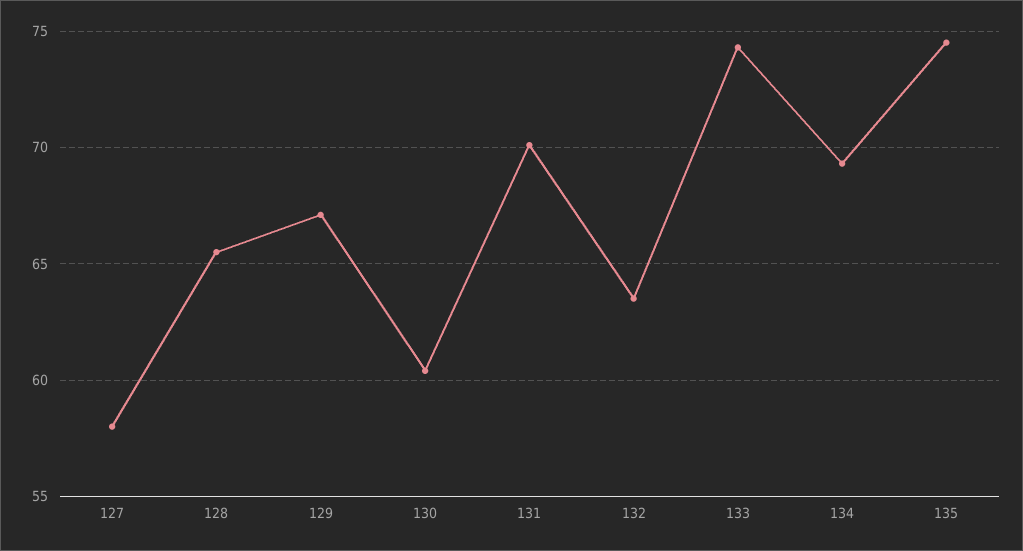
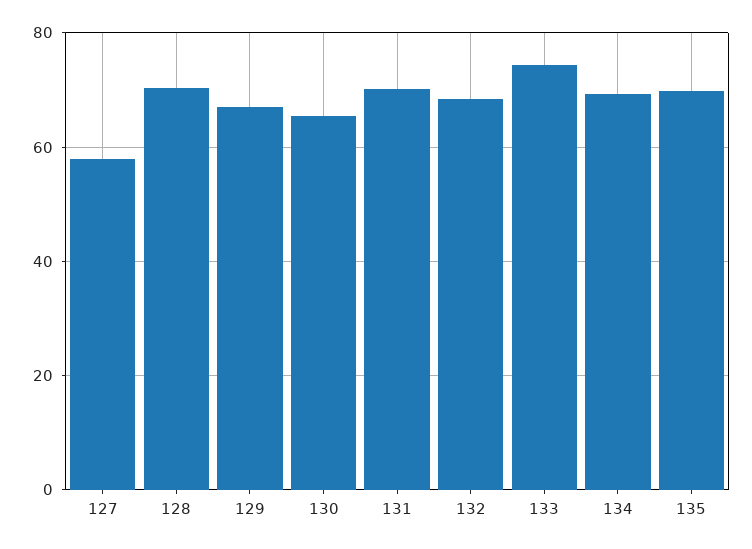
128: 65.5 -> 70
130: 60.5 -> 66
132: 63.5 -> 68
135: 74.5 -> 70

